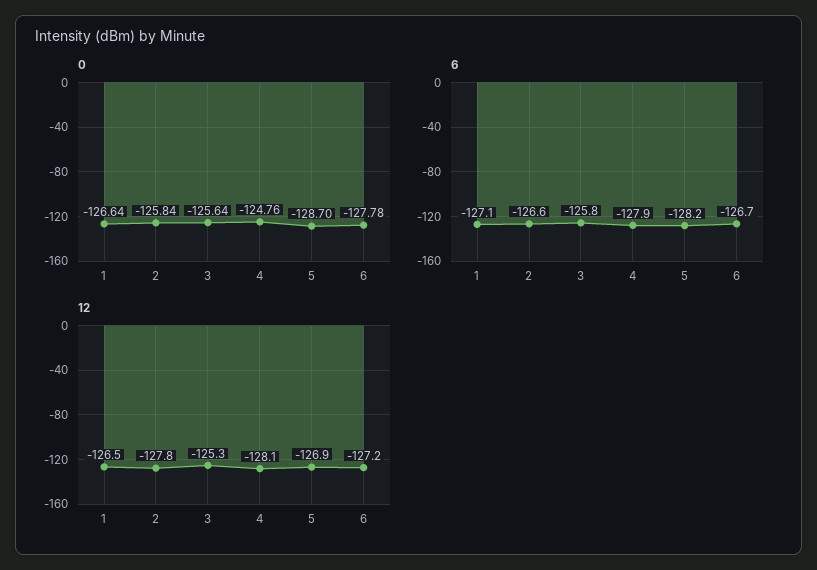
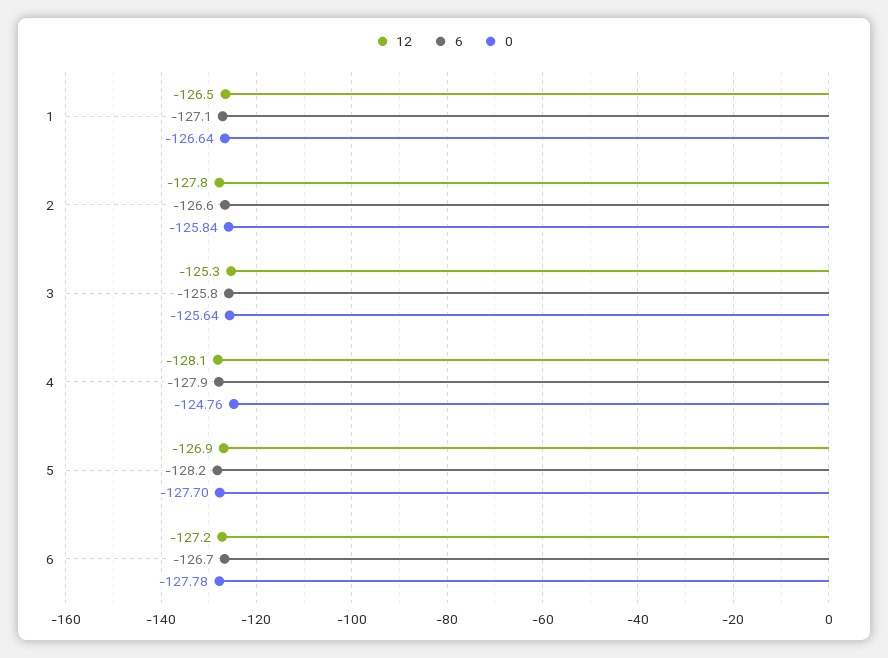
0, 5: -128.7 -> -127.7

